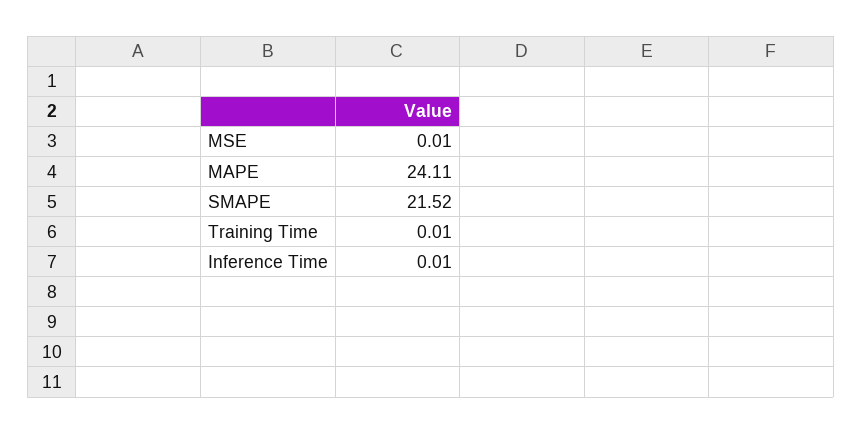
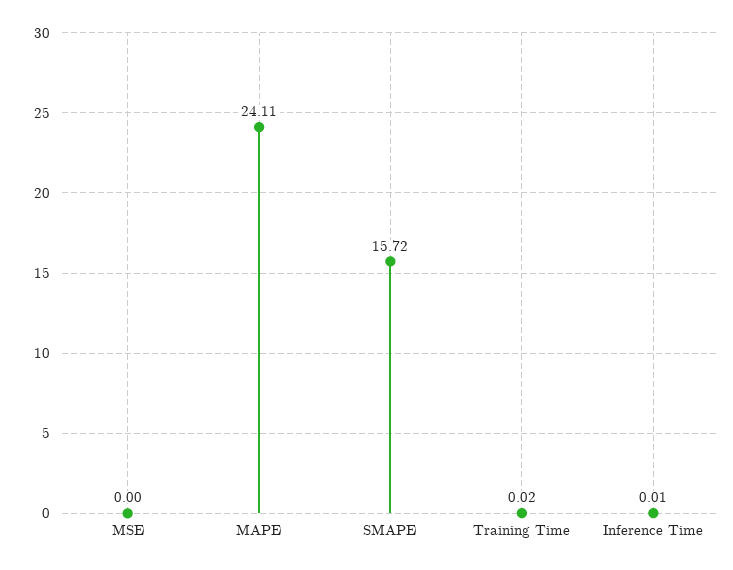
MSE: 0.01 -> 0
SMAPE: 21.52 -> 15.72
Training Time: 0.01 -> 0.02

